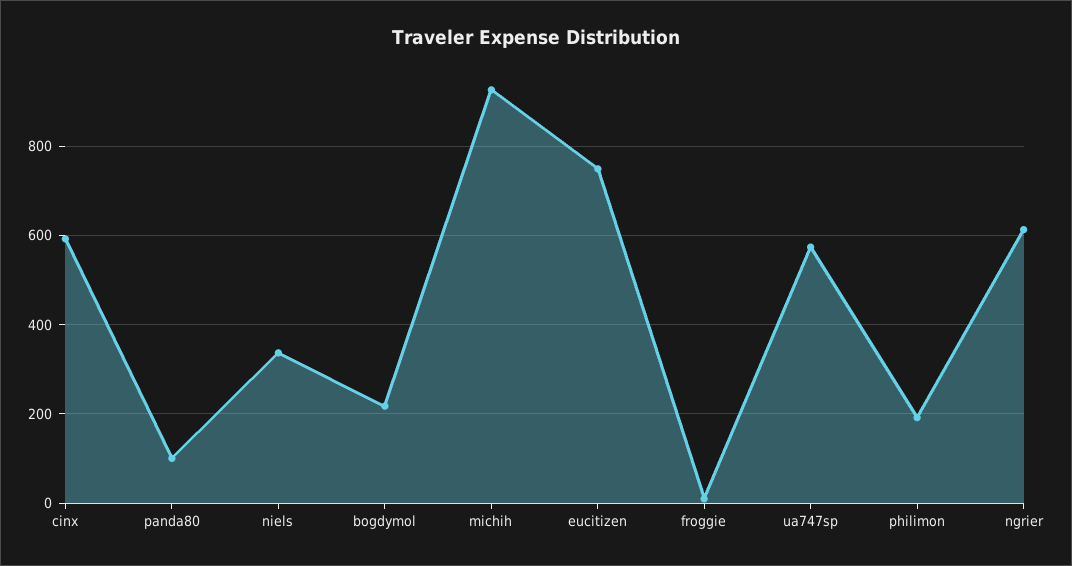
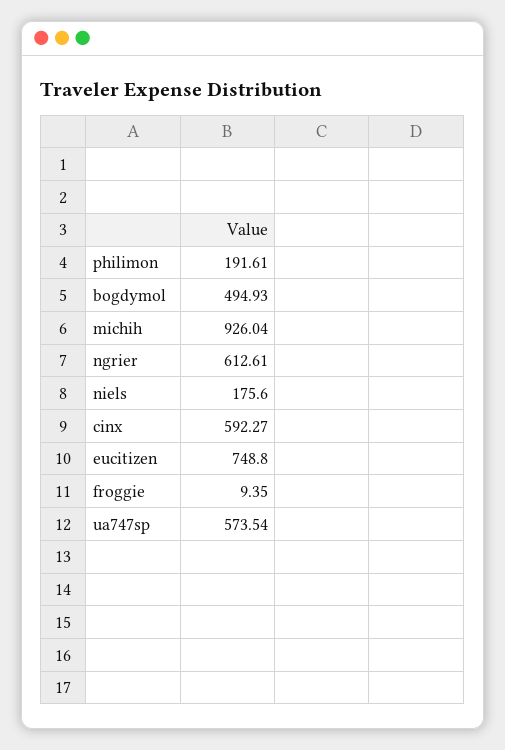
panda80: 100 -> none
niels: 340 -> 175.6
bogdymol: 220 -> 494.93

